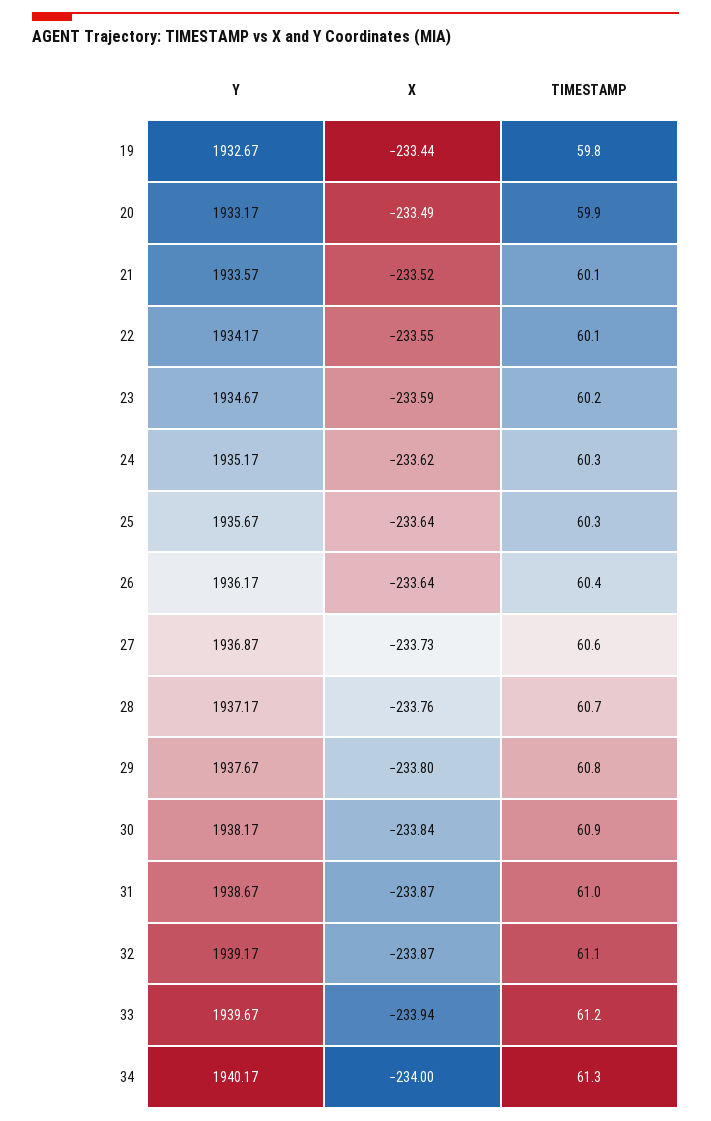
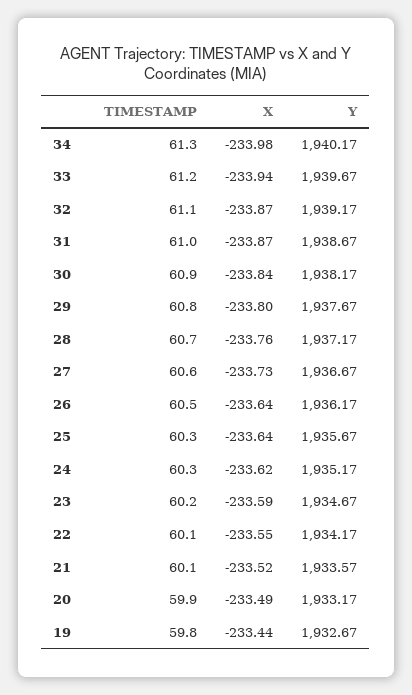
TIMESTAMP, 26: 60.4 -> 60.5
Y, 27: 1936.87 -> 1936.67
X, 34: -234 -> -233.98

